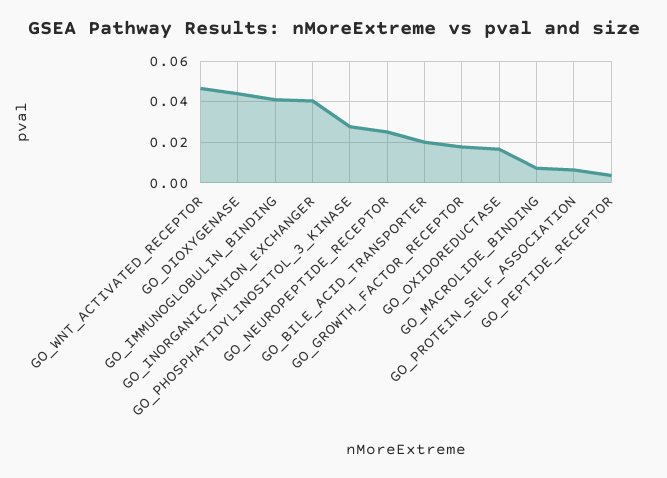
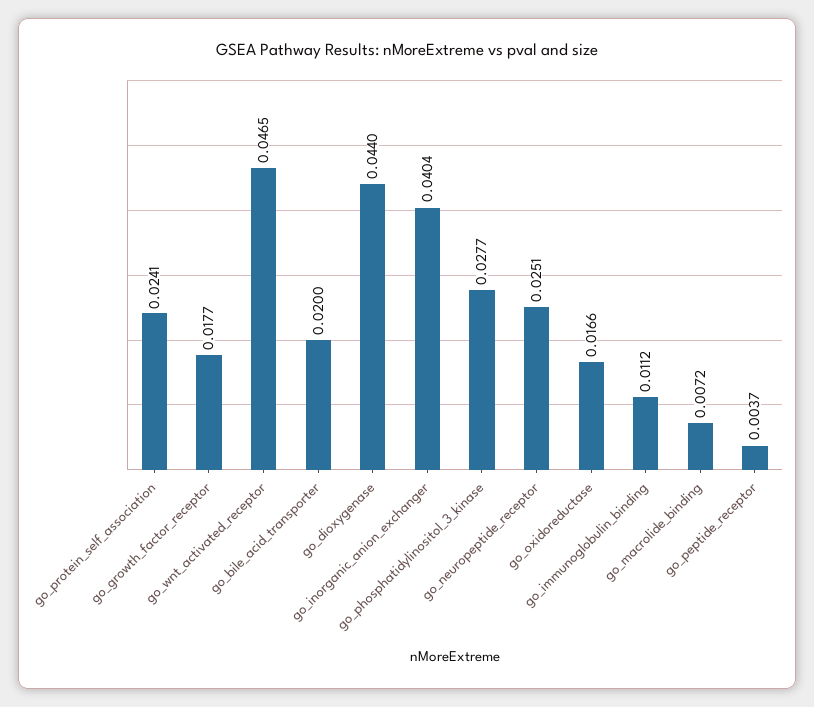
GO_IMMUNOGLOBULIN_BINDING: 0.04 -> 0.0112
GO_PROTEIN_SELF_ASSOCIATION: 0.005 -> 0.0241

